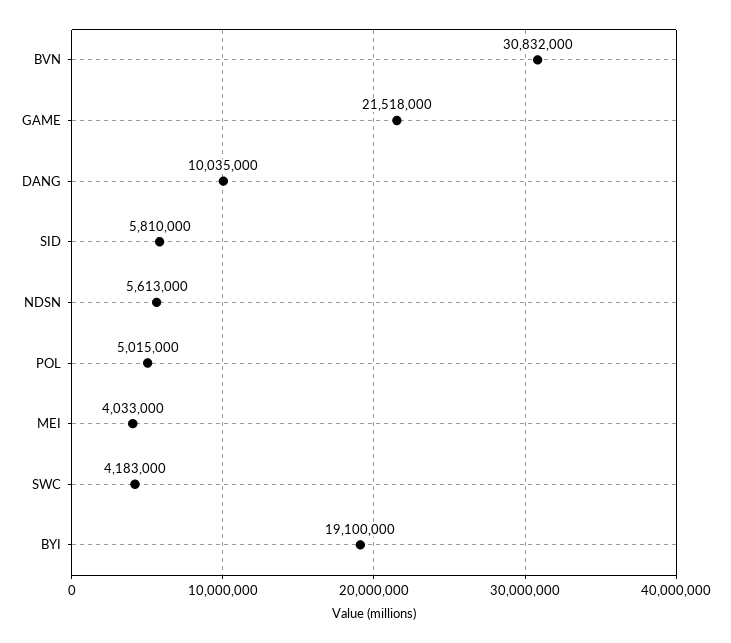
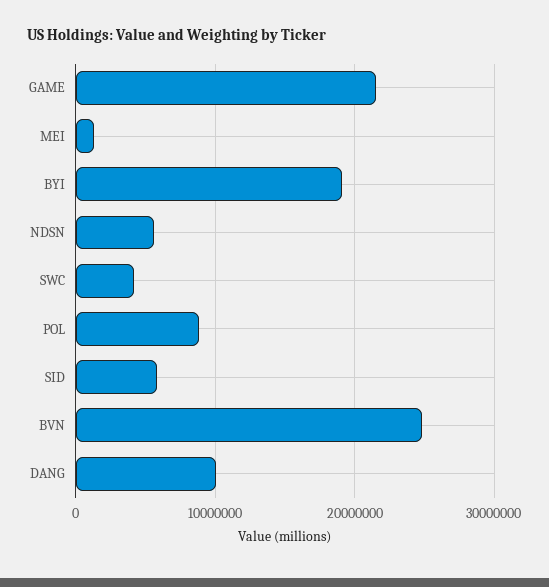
BVN: 30832000 -> 25000000
POL: 5015000 -> 9000000
MEI: 4033000 -> 1000000

